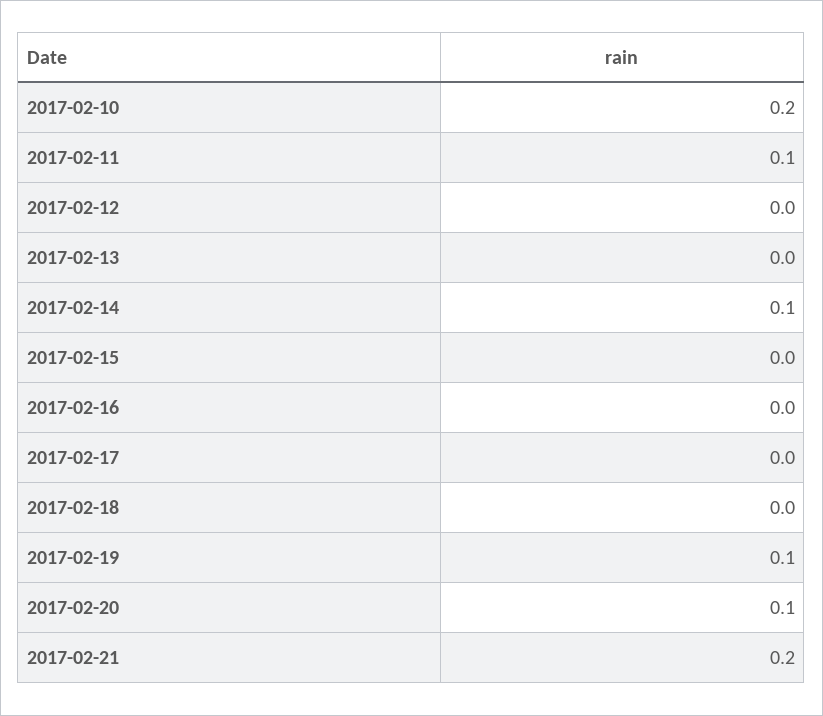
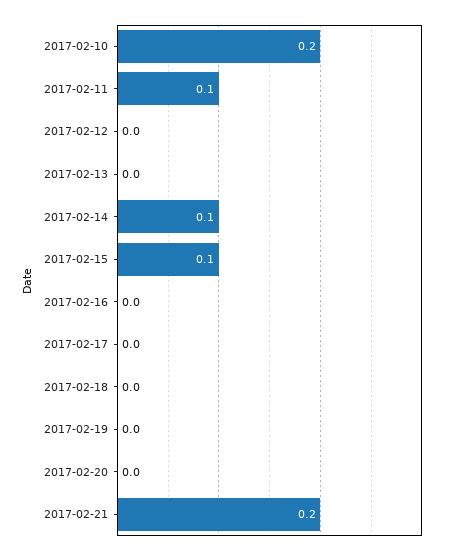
2017-02-15: 0 -> 0.1
2017-02-19: 0.1 -> 0
2017-02-20: 0.1 -> 0

